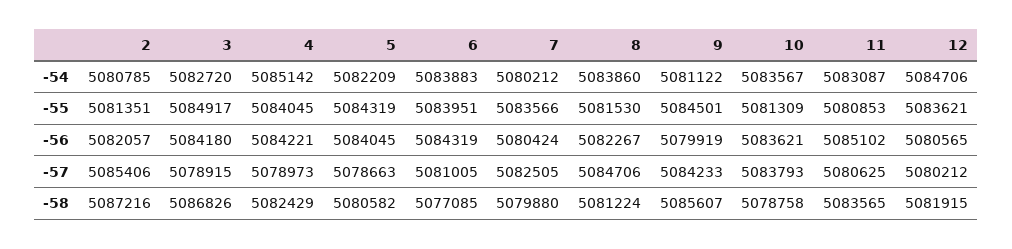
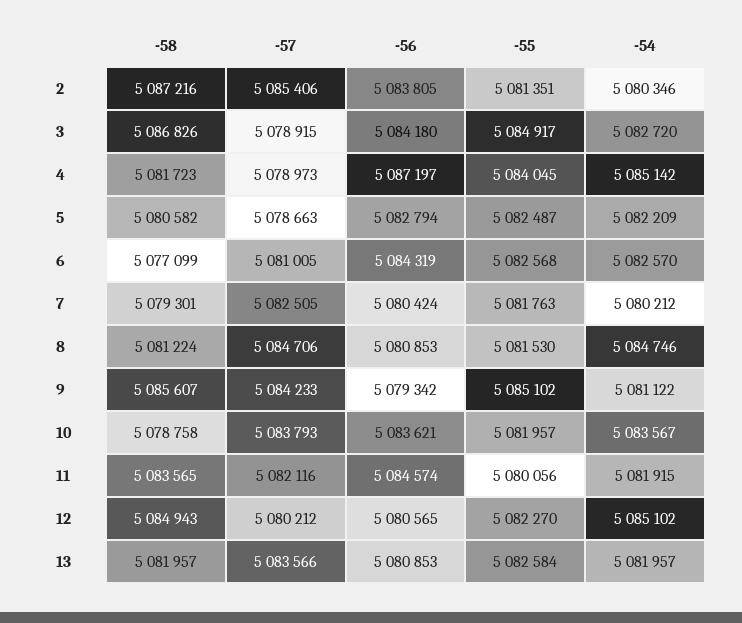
2, -54: 5080785 -> 5080346
6, -54: 5083883 -> 5082570
8, -54: 5083860 -> 5084746
11, -54: 5083087 -> 5081915
12, -54: 5084706 -> 5085102
5, -55: 5084319 -> 5082487
6, -55: 5083951 -> 5082568
7, -55: 5083566 -> 5081763
9, -55: 5084501 -> 5085102
10, -55: 5081309 -> 5081957
11, -55: 5080853 -> 5080056
12, -55: 5083621 -> 5082270
2, -56: 5082057 -> 5083805
4, -56: 5084221 -> 5087197
5, -56: 5084045 -> 5082794
8, -56: 5082267 -> 5080853
9, -56: 5079919 -> 5079342
11, -56: 5085102 -> 5084574
11, -57: 5080625 -> 5082116
4, -58: 5082429 -> 5081723
6, -58: 5077085 -> 5077099
7, -58: 5079880 -> 5079301
12, -58: 5081915 -> 5084943
13, -58: none -> 5081957
13, -57: none -> 5083566
13, -56: none -> 5080853
13, -55: none -> 5082584
13, -54: none -> 5081957

